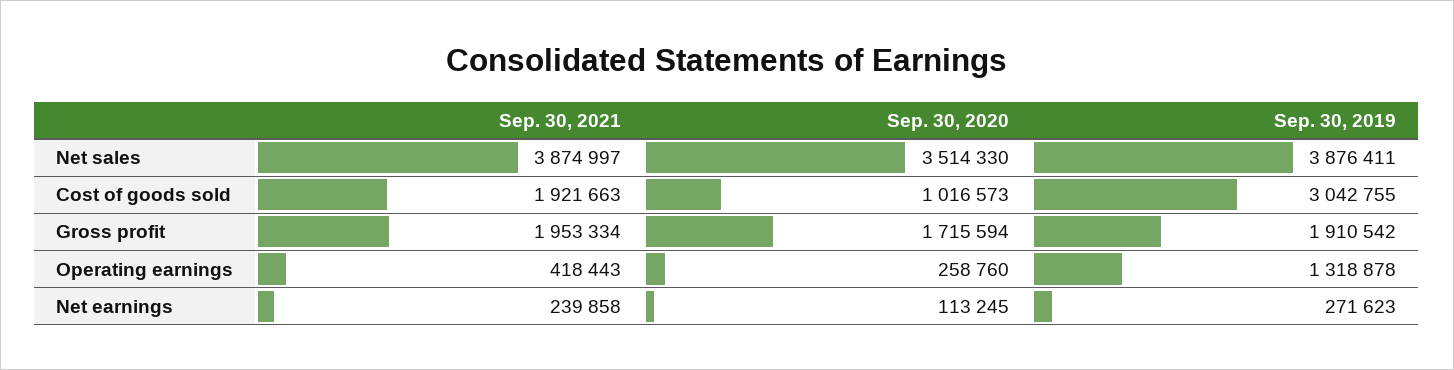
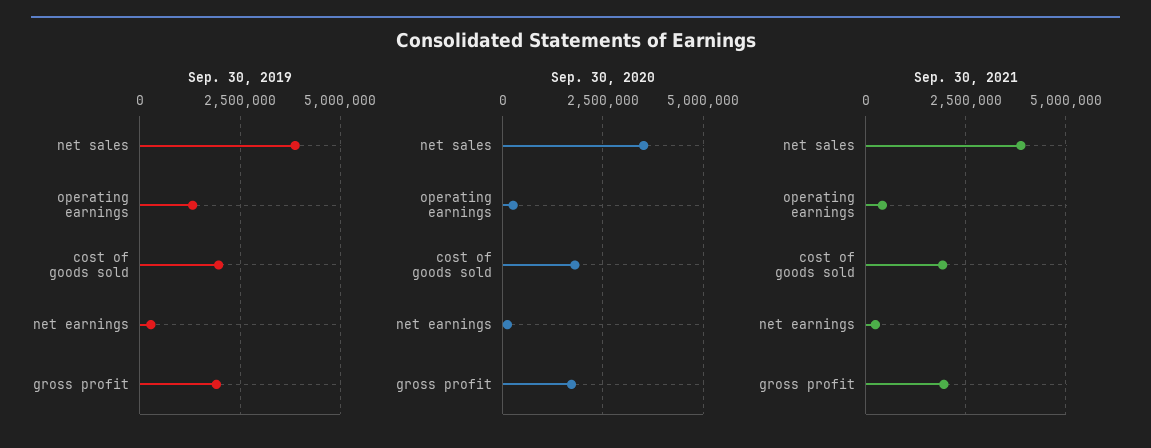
Sep. 30, 2020, Cost of goods sold: 1016573 -> 1750000
Sep. 30, 2019, Cost of goods sold: 3042755 -> 2000000

